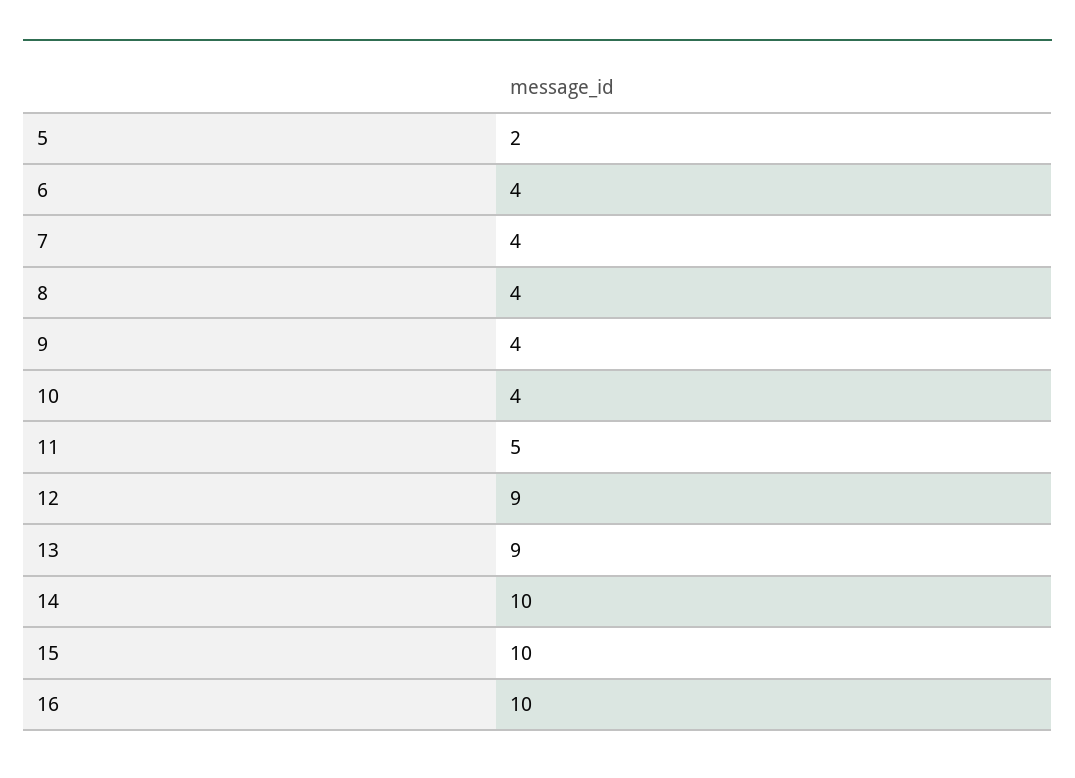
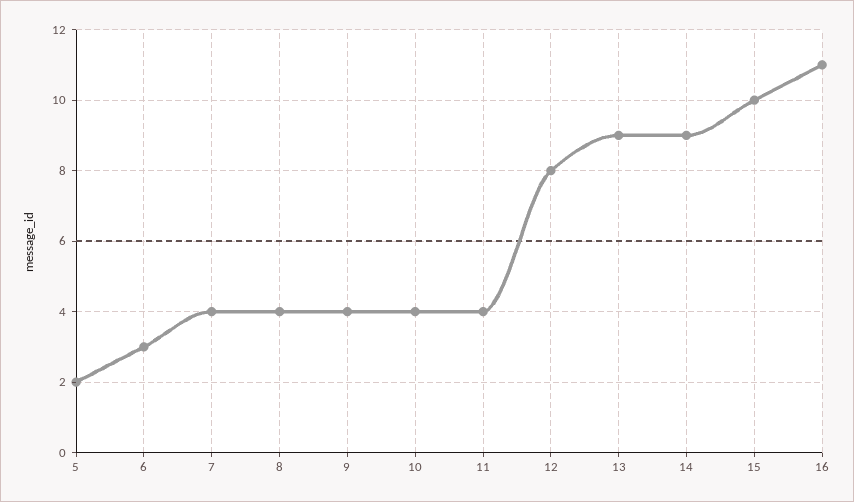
6: 4 -> 3
11: 5 -> 4
12: 9 -> 8
14: 10 -> 9
16: 10 -> 11

